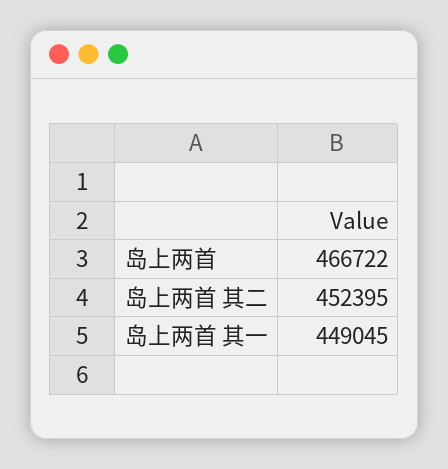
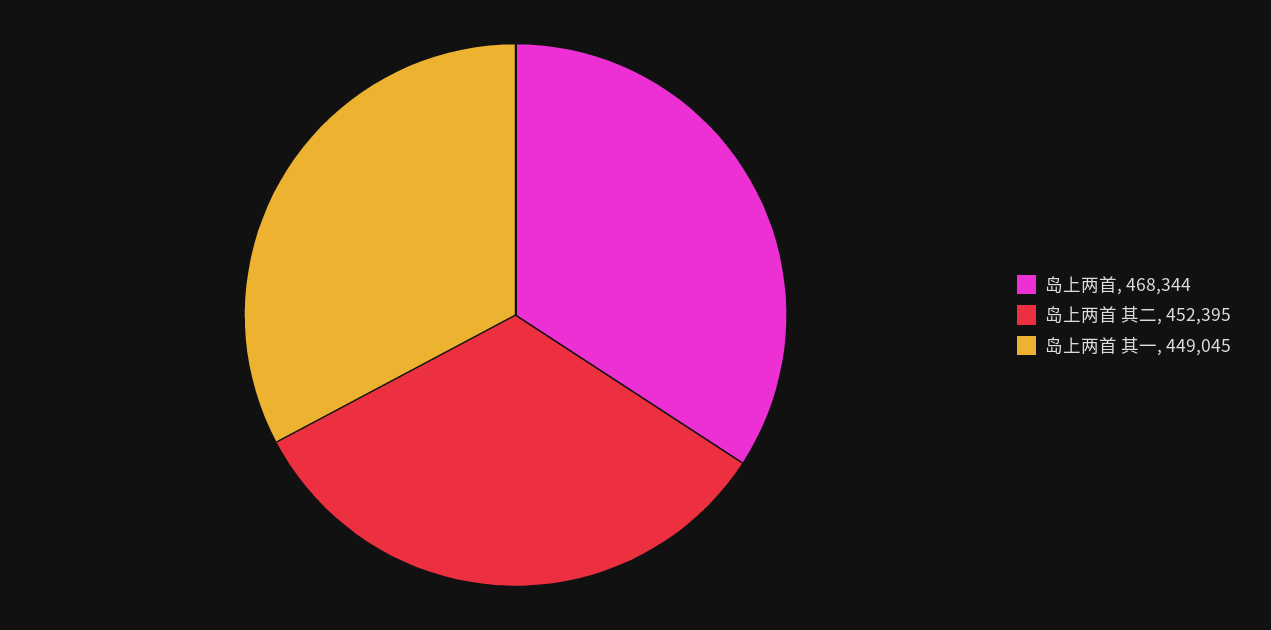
岛上两首: 466722 -> 468344

